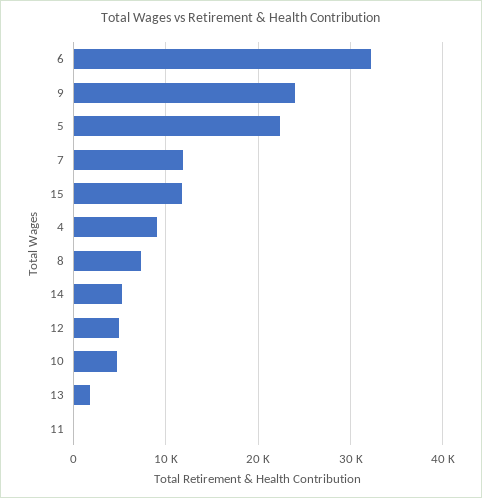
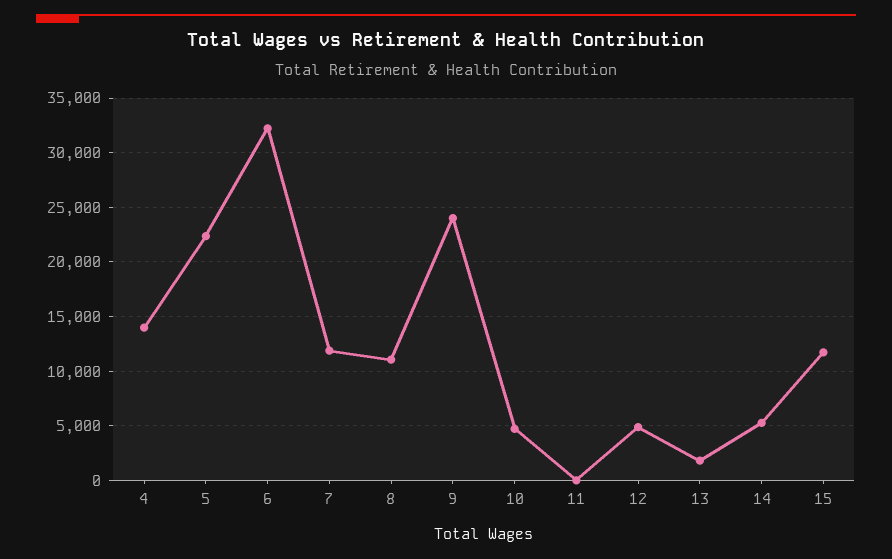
4: 9000 -> 14000
8: 7000 -> 11000

